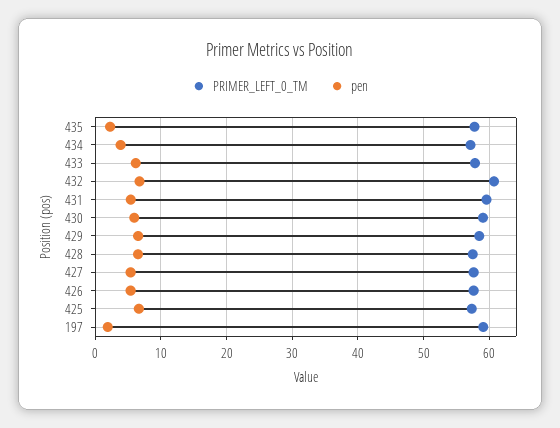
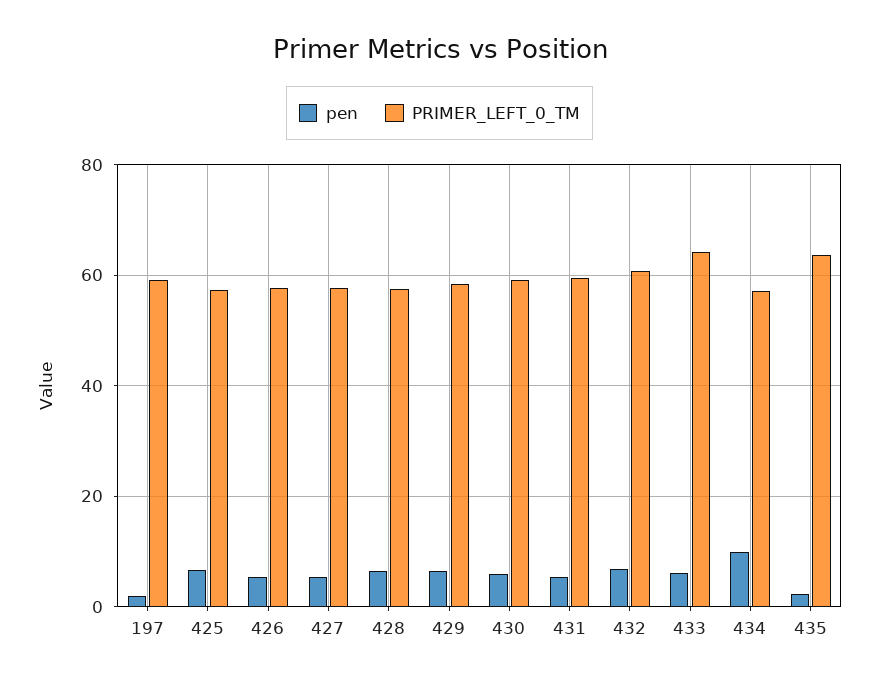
PRIMER_LEFT_0_TM, 435: 58 -> 64
pen, 434: 4 -> 10
PRIMER_LEFT_0_TM, 433: 58 -> 64

